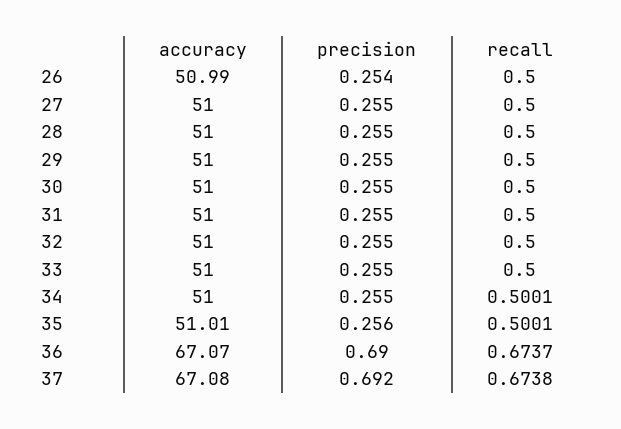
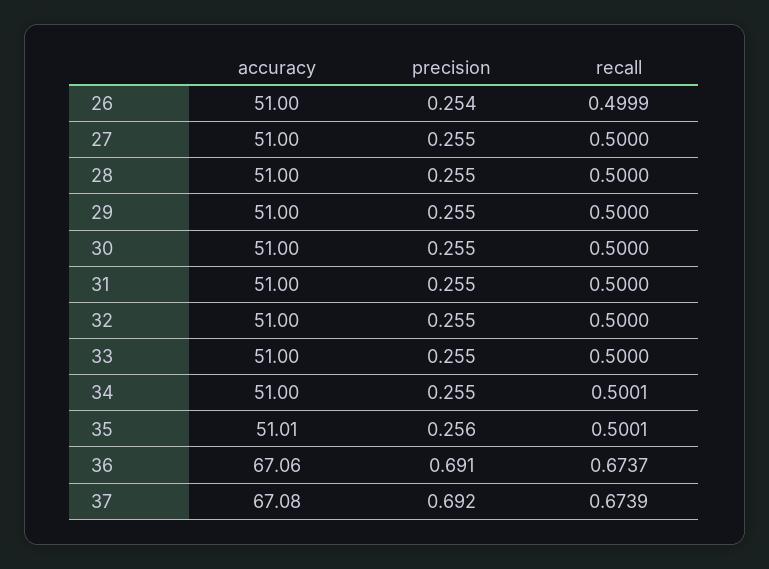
accuracy, 26: 50.99 -> 51
recall, 26: 0.5 -> 0.4999
accuracy, 36: 67.07 -> 67.06
precision, 36: 0.69 -> 0.691
recall, 37: 0.6738 -> 0.6739

